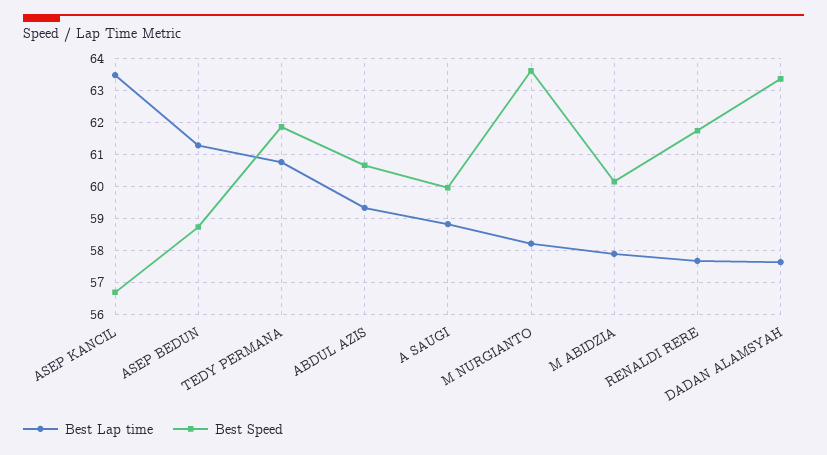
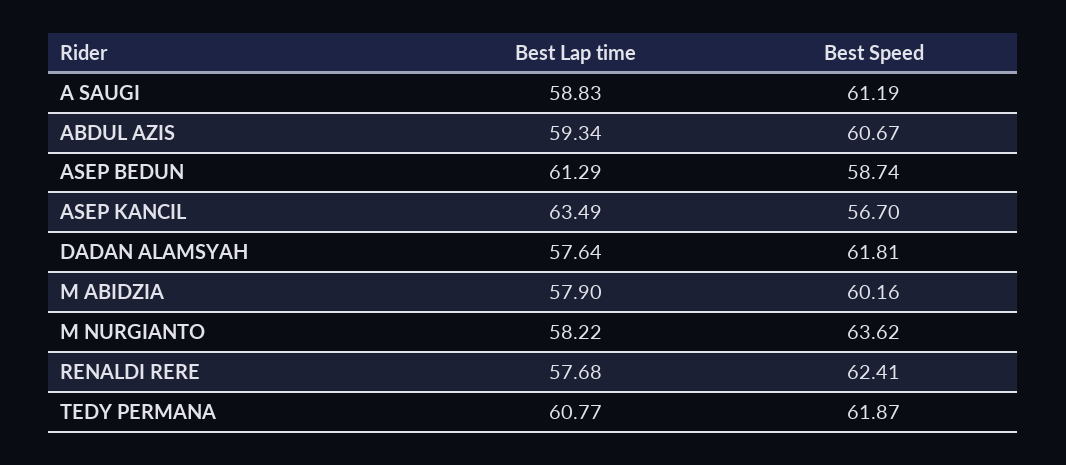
Best Speed, A SAUGI: 60 -> 61.19
Best Speed, RENALDI RERE: 61.8 -> 62.41
Best Speed, DADAN ALAMSYAH: 63.4 -> 61.81

